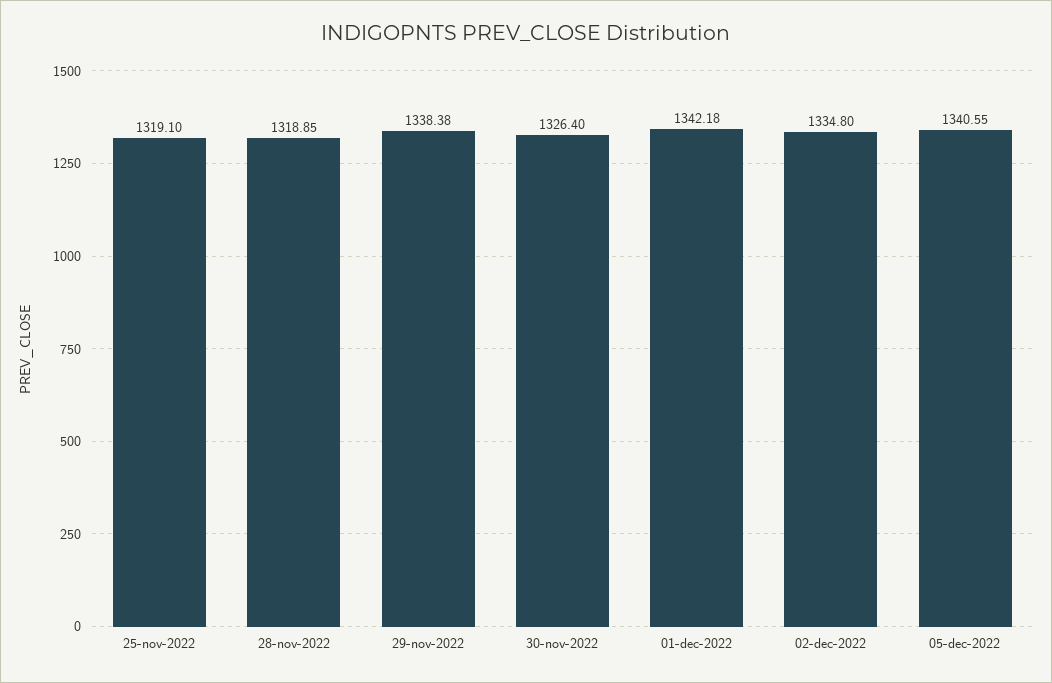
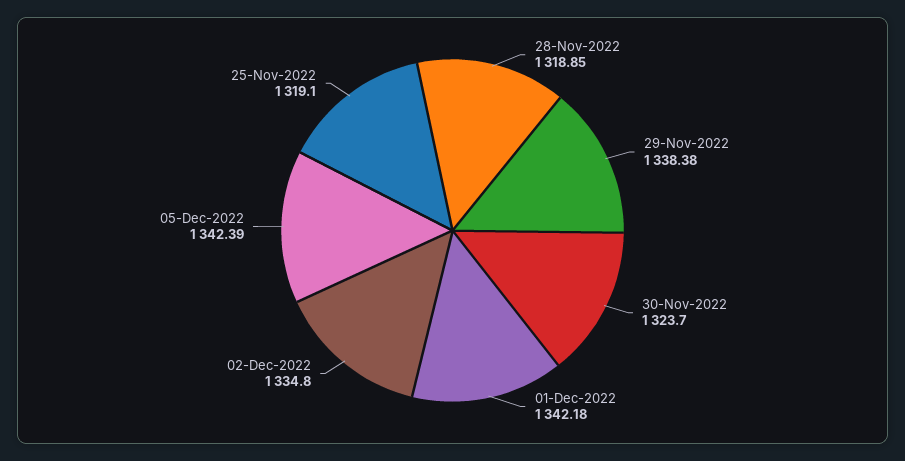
30-nov-2022: 1326.4 -> 1323.7
05-dec-2022: 1340.55 -> 1342.39

